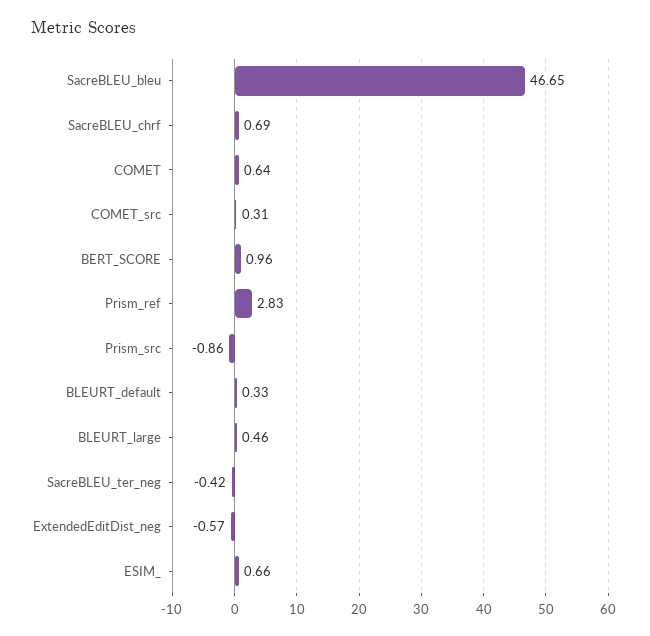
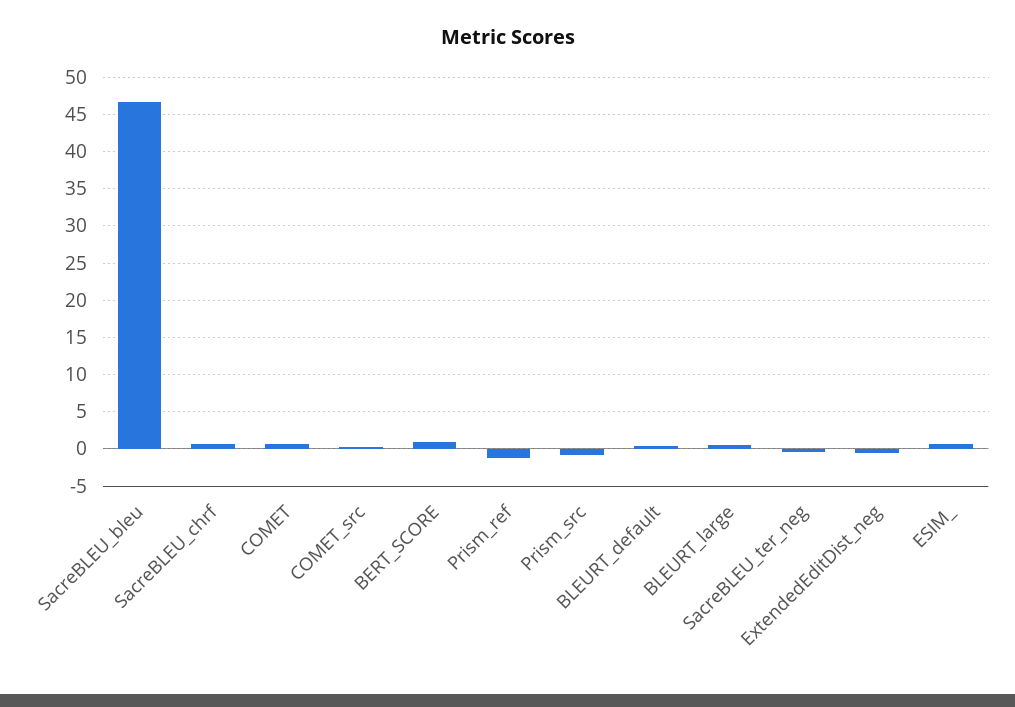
Prism_ref: 2.83 -> -1

